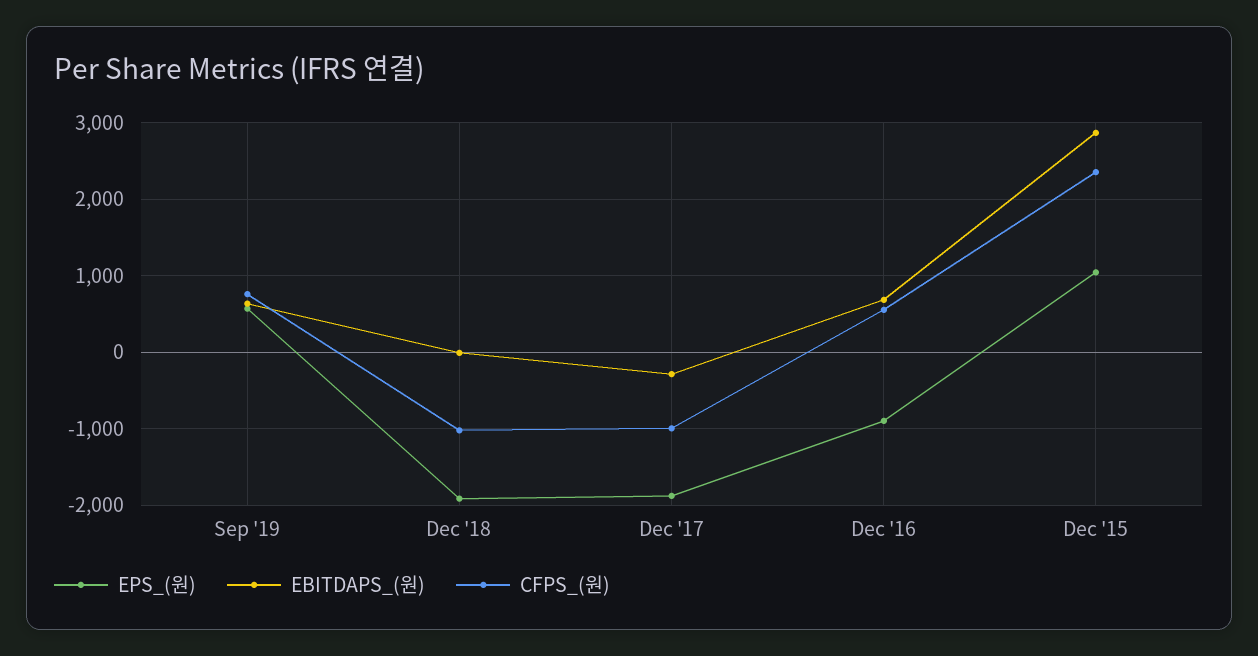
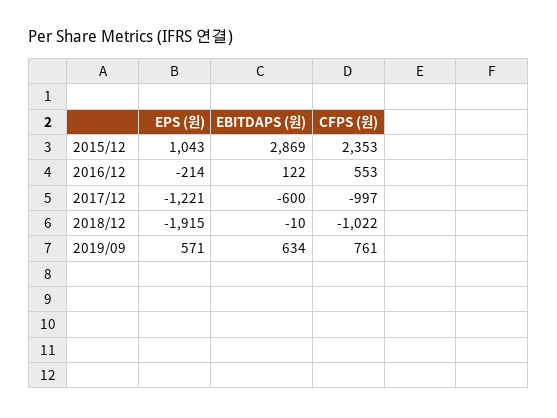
EPS_(원), Dec '17: -1900 -> -1221
EBITDAPS_(원), Dec '17: -300 -> -600
EPS_(원), Dec '16: -900 -> -214
EBITDAPS_(원), Dec '16: 700 -> 122

